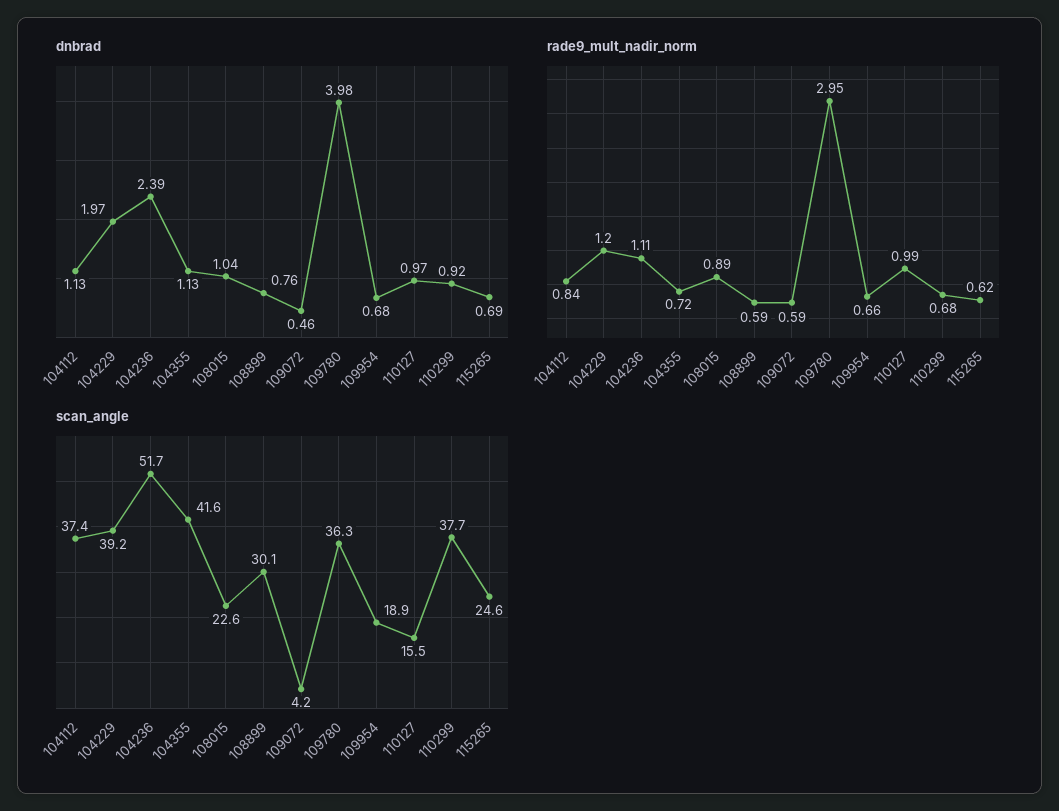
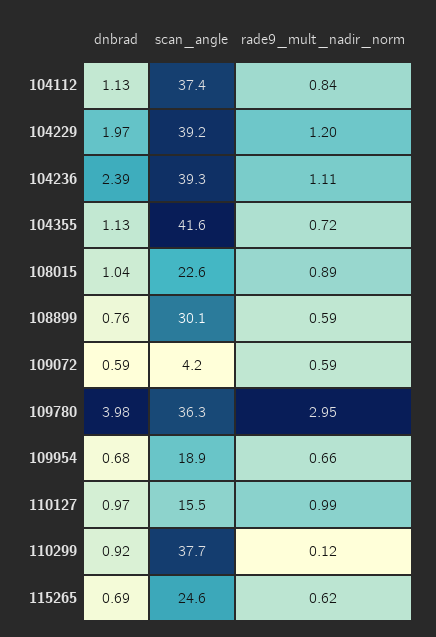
dnbrad, 109072: 0.46 -> 0.59
rade9_mult_nadir_norm, 110299: 0.68 -> 0.12
scan_angle, 104236: 51.7 -> 39.3

